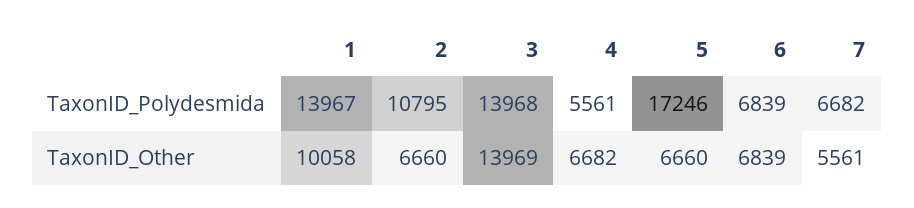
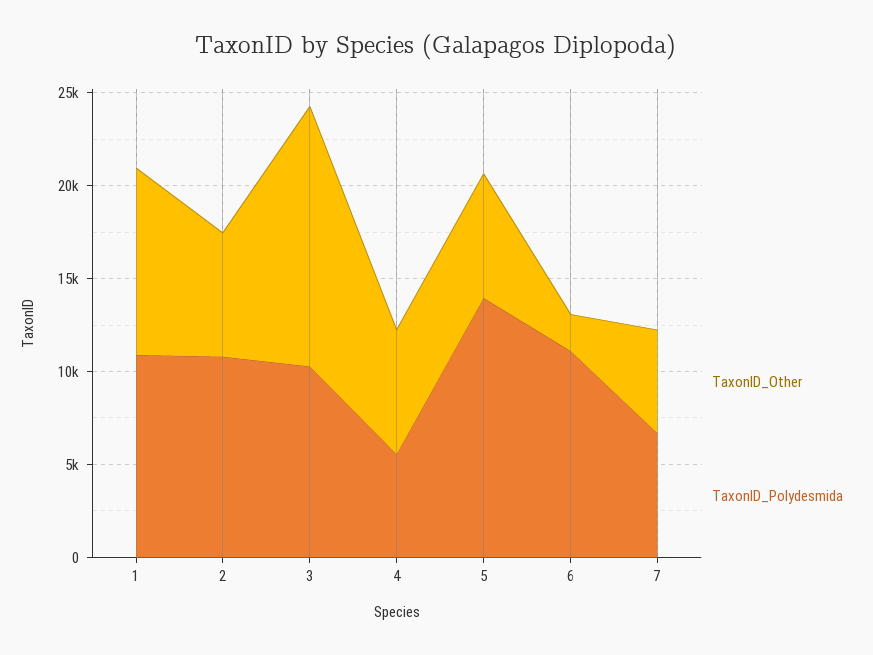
TaxonID_Polydesmida, 1: 13967 -> 11000
TaxonID_Polydesmida, 3: 13968 -> 10000
TaxonID_Polydesmida, 5: 17246 -> 14000
TaxonID_Polydesmida, 6: 6839 -> 11000
TaxonID_Other, 6: 6839 -> 2000

